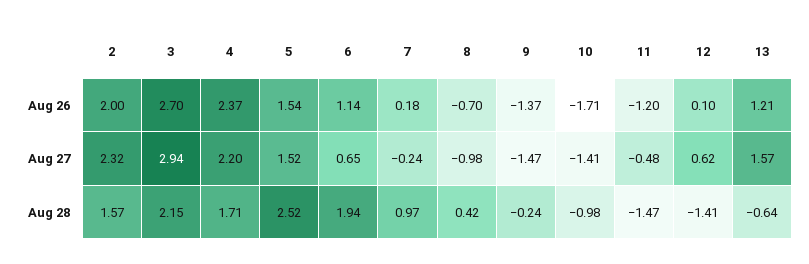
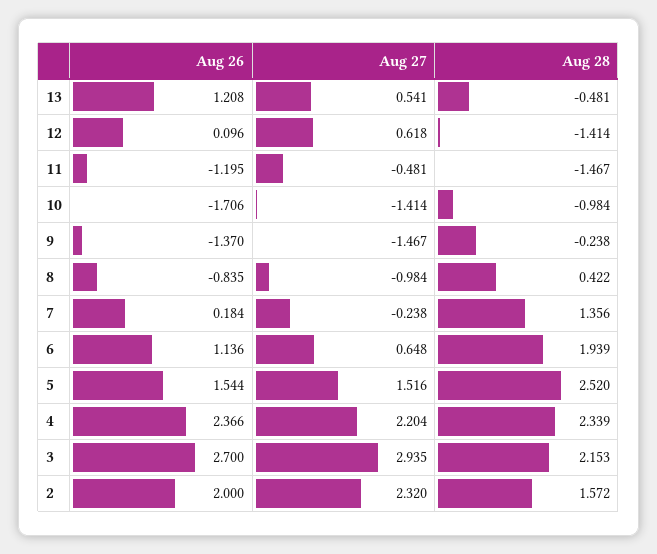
8, Aug 26: -0.7 -> -0.835
13, Aug 27: 1.57 -> 0.541
4, Aug 28: 1.71 -> 2.339
7, Aug 28: 0.97 -> 1.356
13, Aug 28: -0.64 -> -0.481

